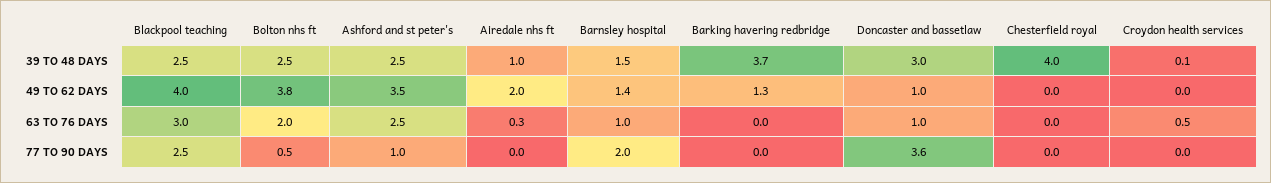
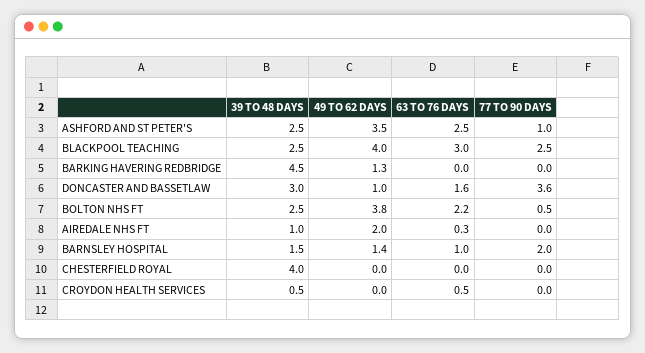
Barking havering redbridge, 39 TO 48 DAYS: 3.7 -> 4.5
Croydon health services, 39 TO 48 DAYS: 0.1 -> 0.5
Bolton nhs ft, 63 TO 76 DAYS: 2 -> 2.2
Doncaster and bassetlaw, 63 TO 76 DAYS: 1 -> 1.6

